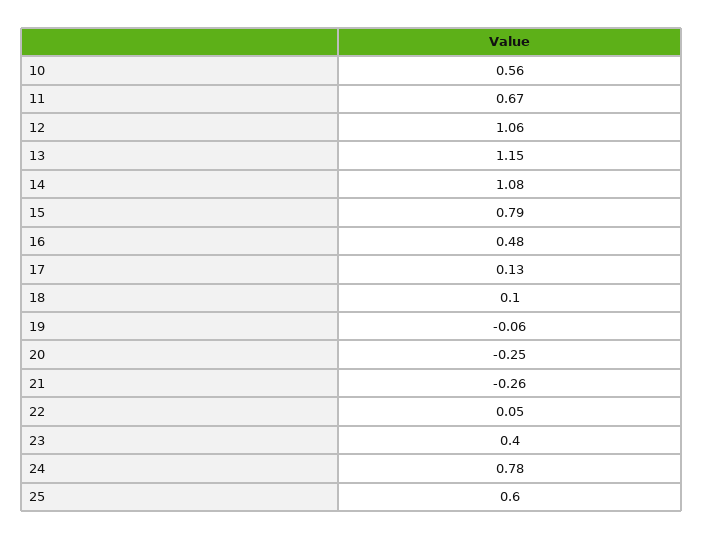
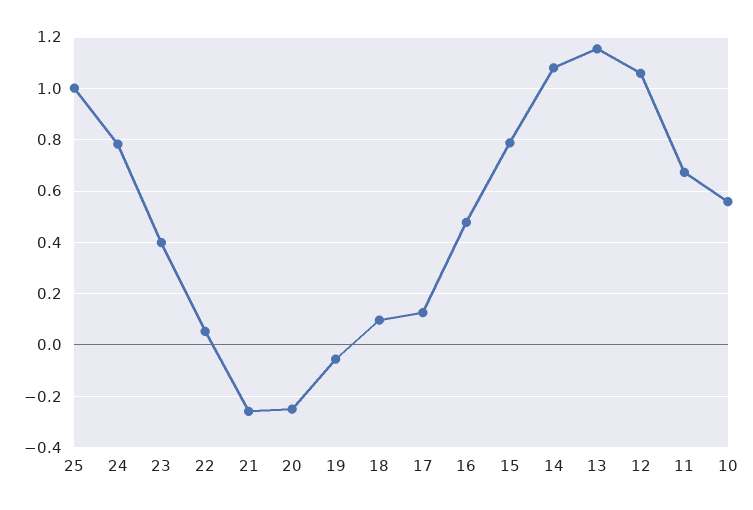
25: 0.6 -> 1

